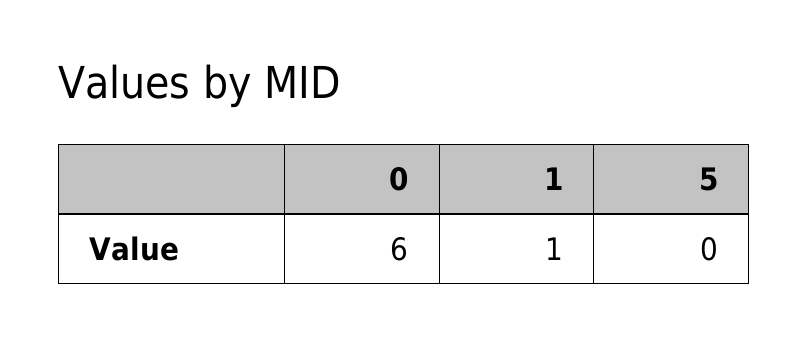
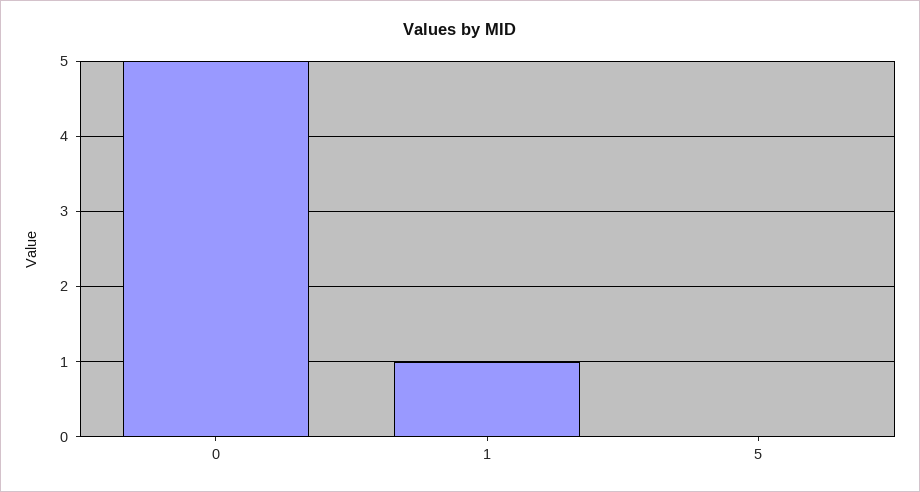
0: 6 -> 5

